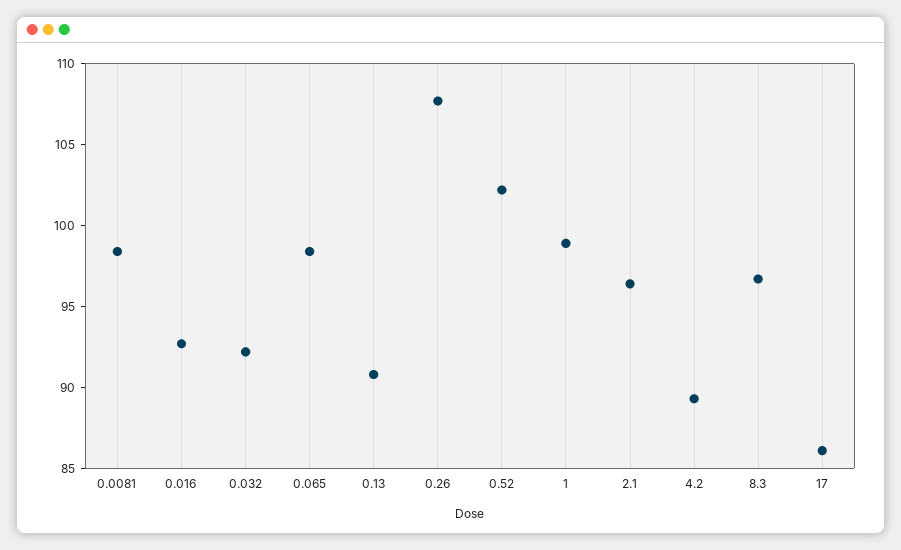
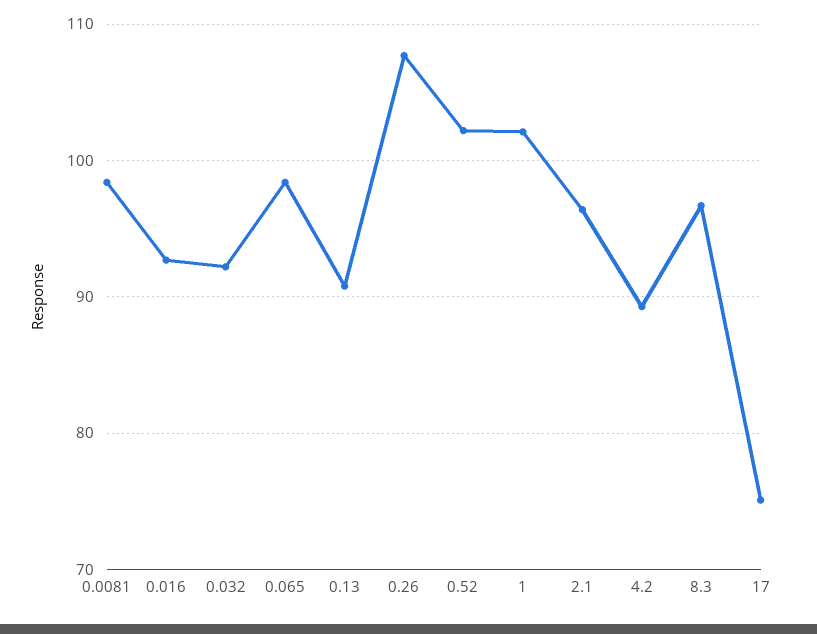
1: 99 -> 102
17: 86 -> 75

